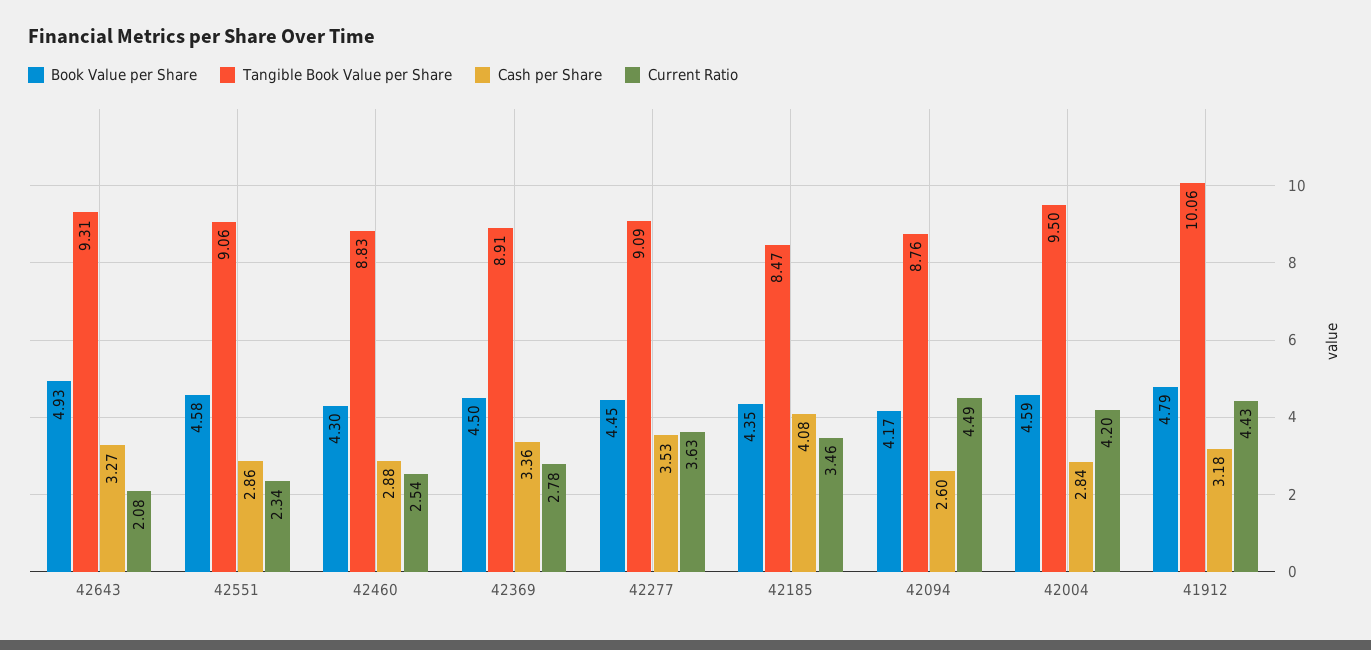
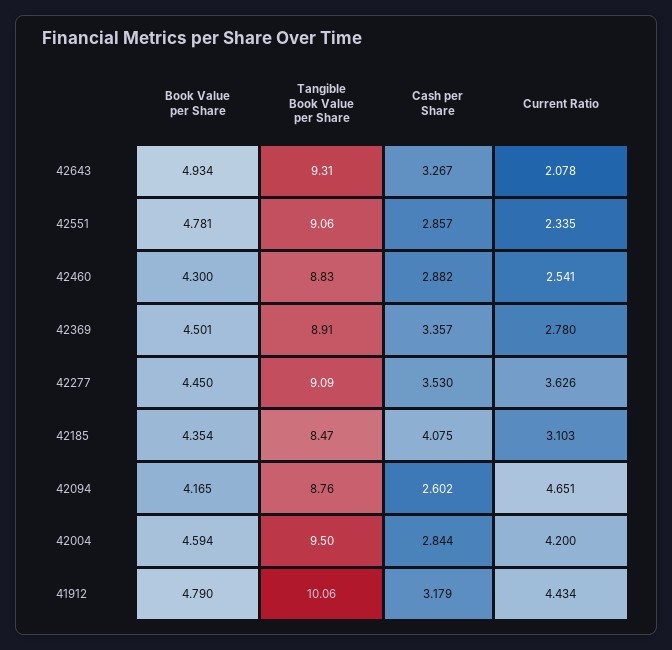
Book Value per Share, 42551: 4.58 -> 4.781
Current Ratio, 42185: 3.46 -> 3.103
Current Ratio, 42094: 4.49 -> 4.651

